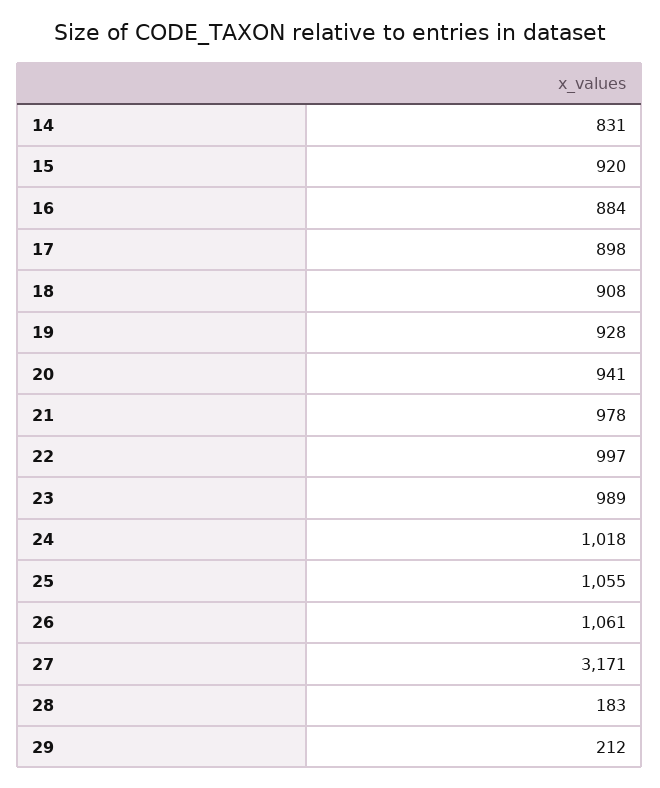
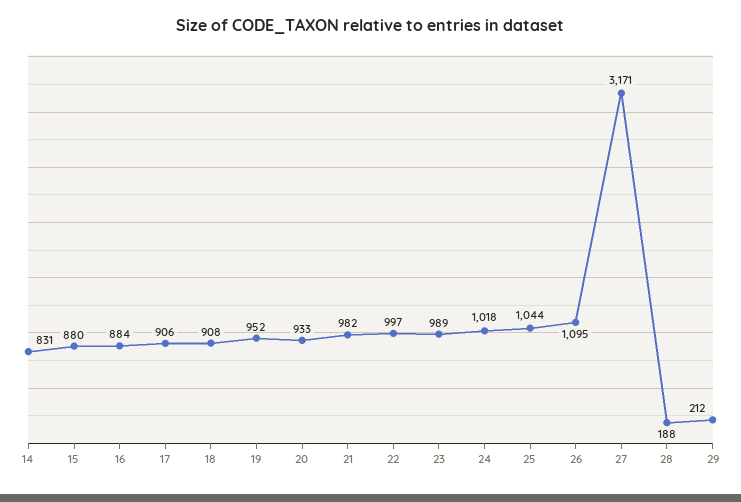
15: 920 -> 880
17: 898 -> 906
19: 928 -> 952
20: 941 -> 933
21: 978 -> 982
25: 1055 -> 1044
26: 1061 -> 1095
28: 183 -> 188

